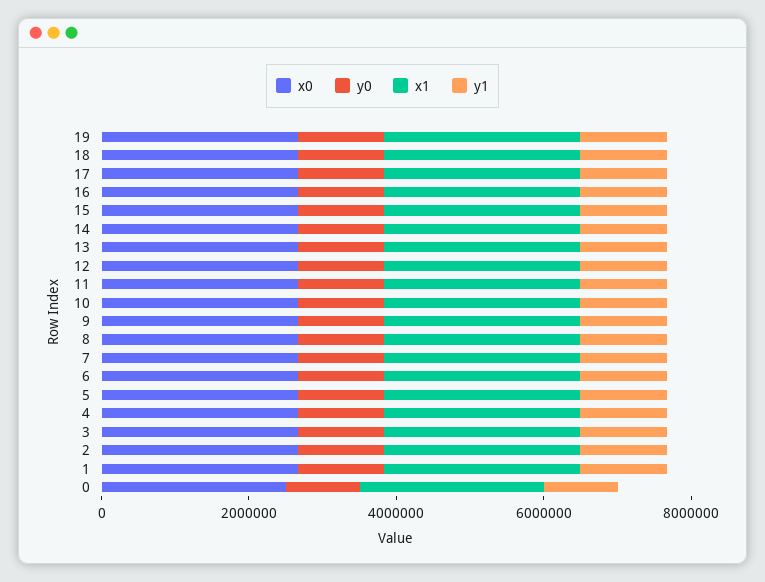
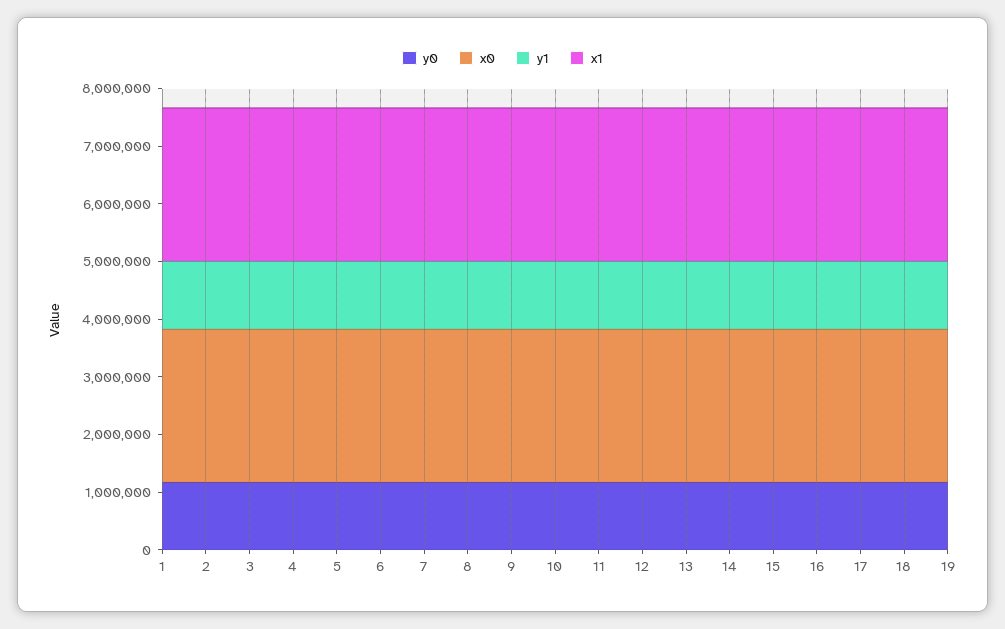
x0, 0: 2500000 -> none
y0, 0: 1000000 -> none
x1, 0: 2500000 -> none
y1, 0: 1000000 -> none

